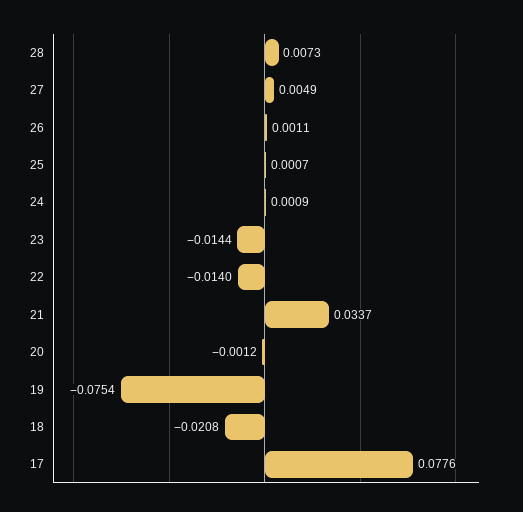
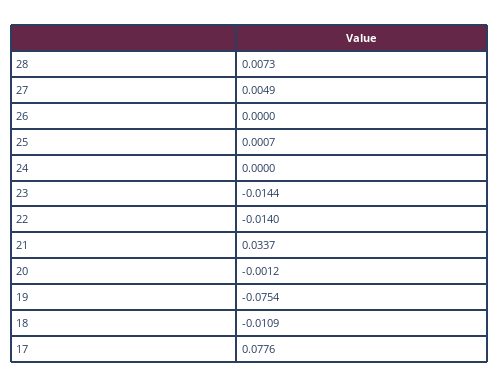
26: 0.0011 -> 0
24: 0.0009 -> 0
18: -0.0208 -> -0.0109

